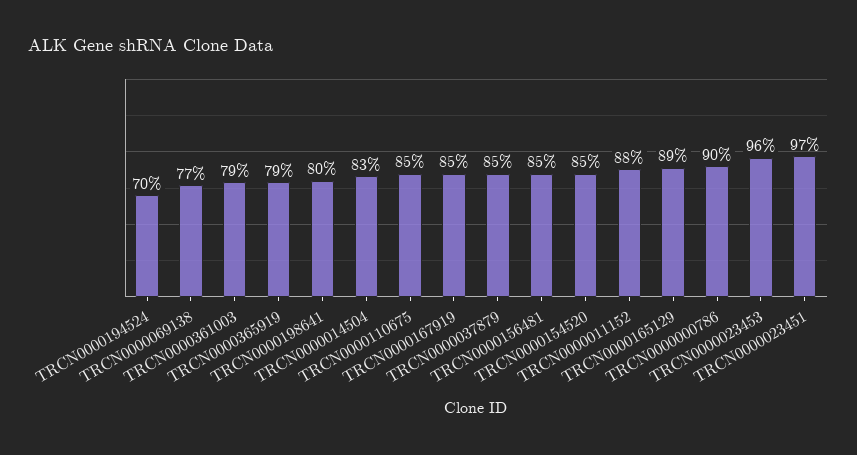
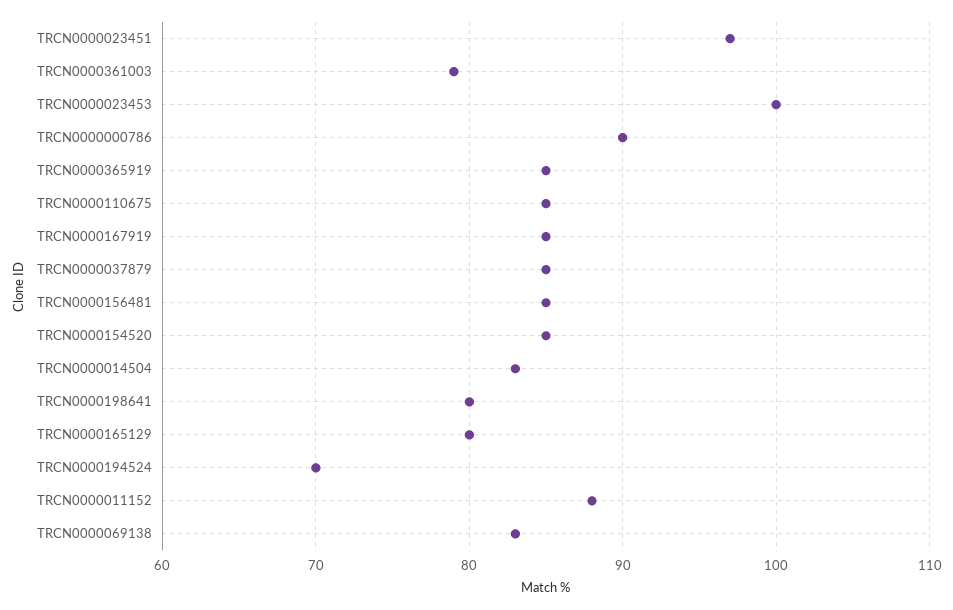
TRCN0000069138: 77 -> 83
TRCN0000365919: 79 -> 85
TRCN0000165129: 89 -> 80
TRCN0000023453: 96 -> 100

